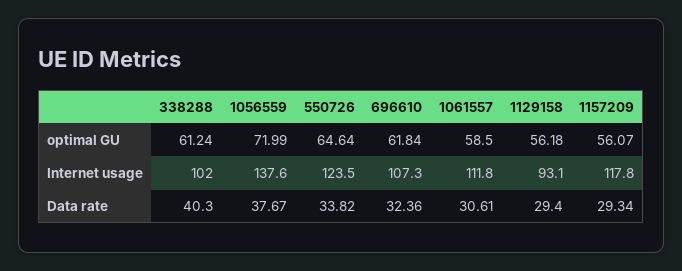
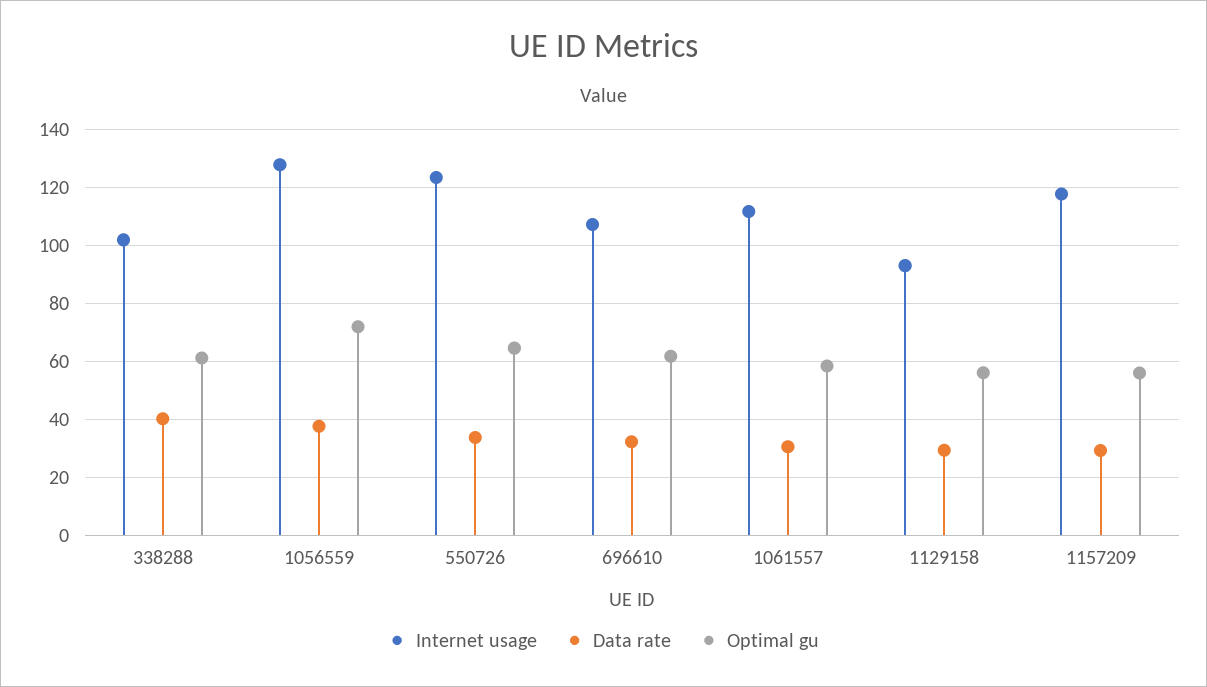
Internet usage, 1056559: 137.6 -> 127.5

